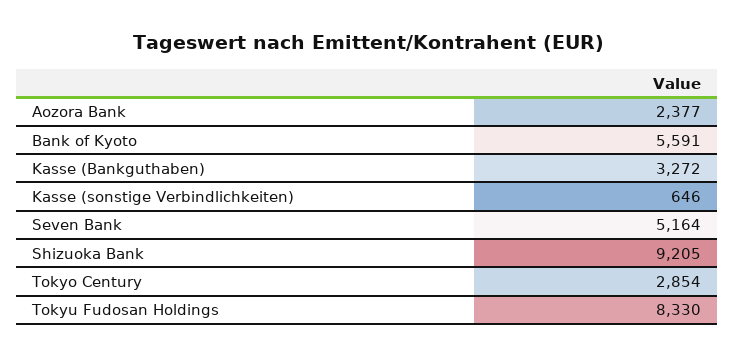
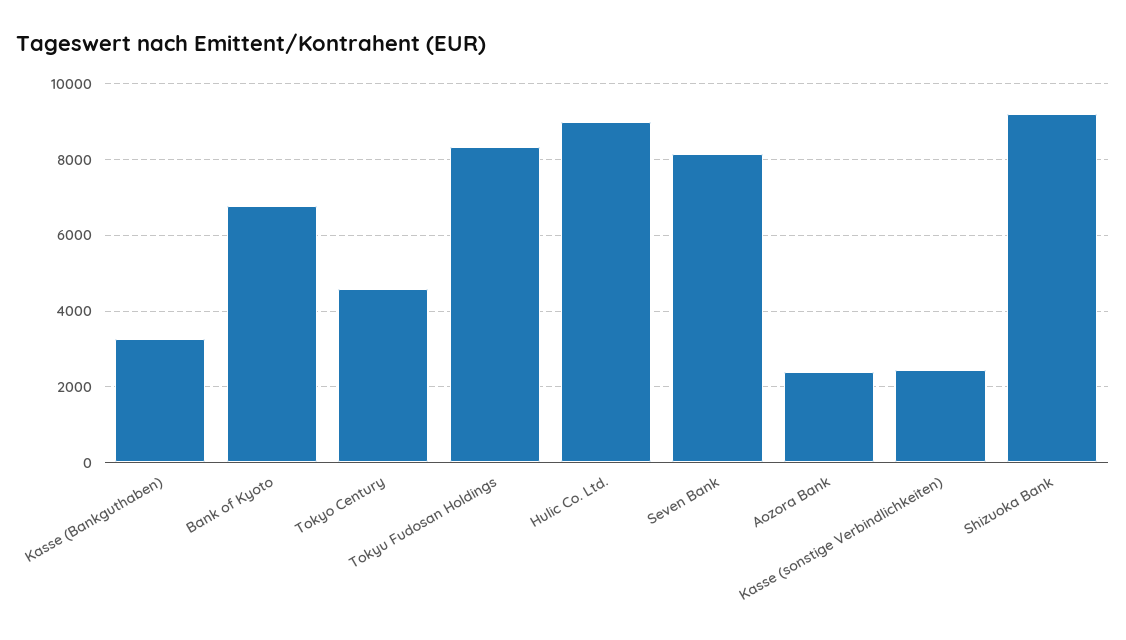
Bank of Kyoto: 5591 -> 6800
Kasse (sonstige Verbindlichkeiten): 646 -> 2400
Seven Bank: 5164 -> 8200
Tokyo Century: 2854 -> 4600
Hulic Co. Ltd.: none -> 9000

